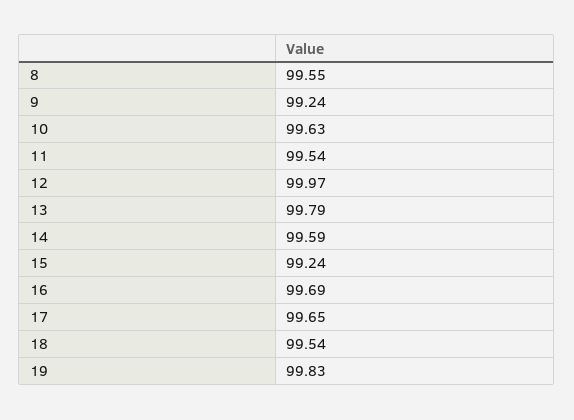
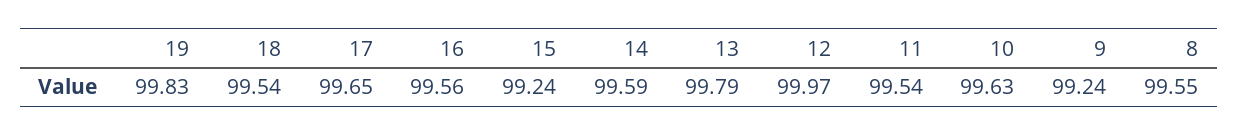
16: 99.69 -> 99.56

